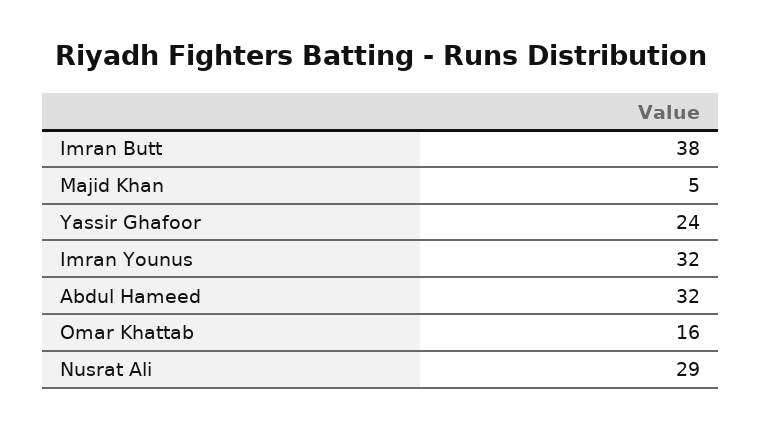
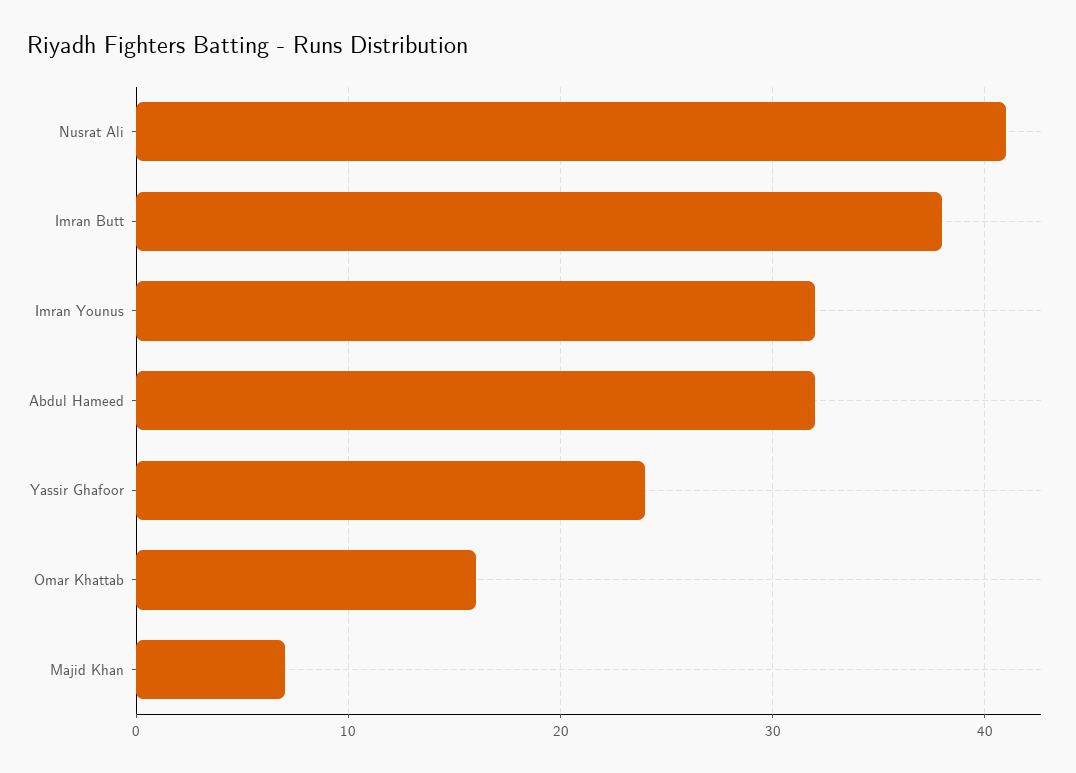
Majid Khan: 5 -> 7
Nusrat Ali: 29 -> 41

